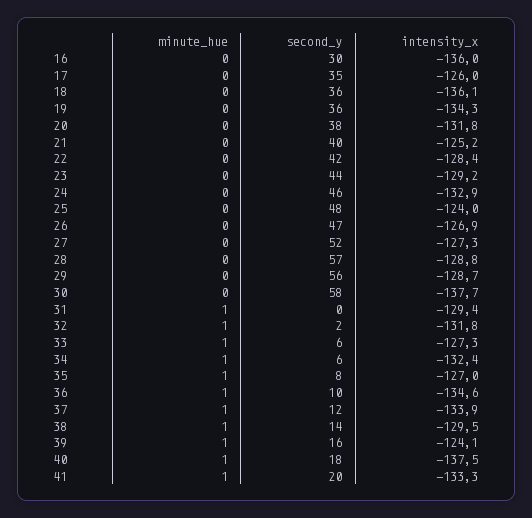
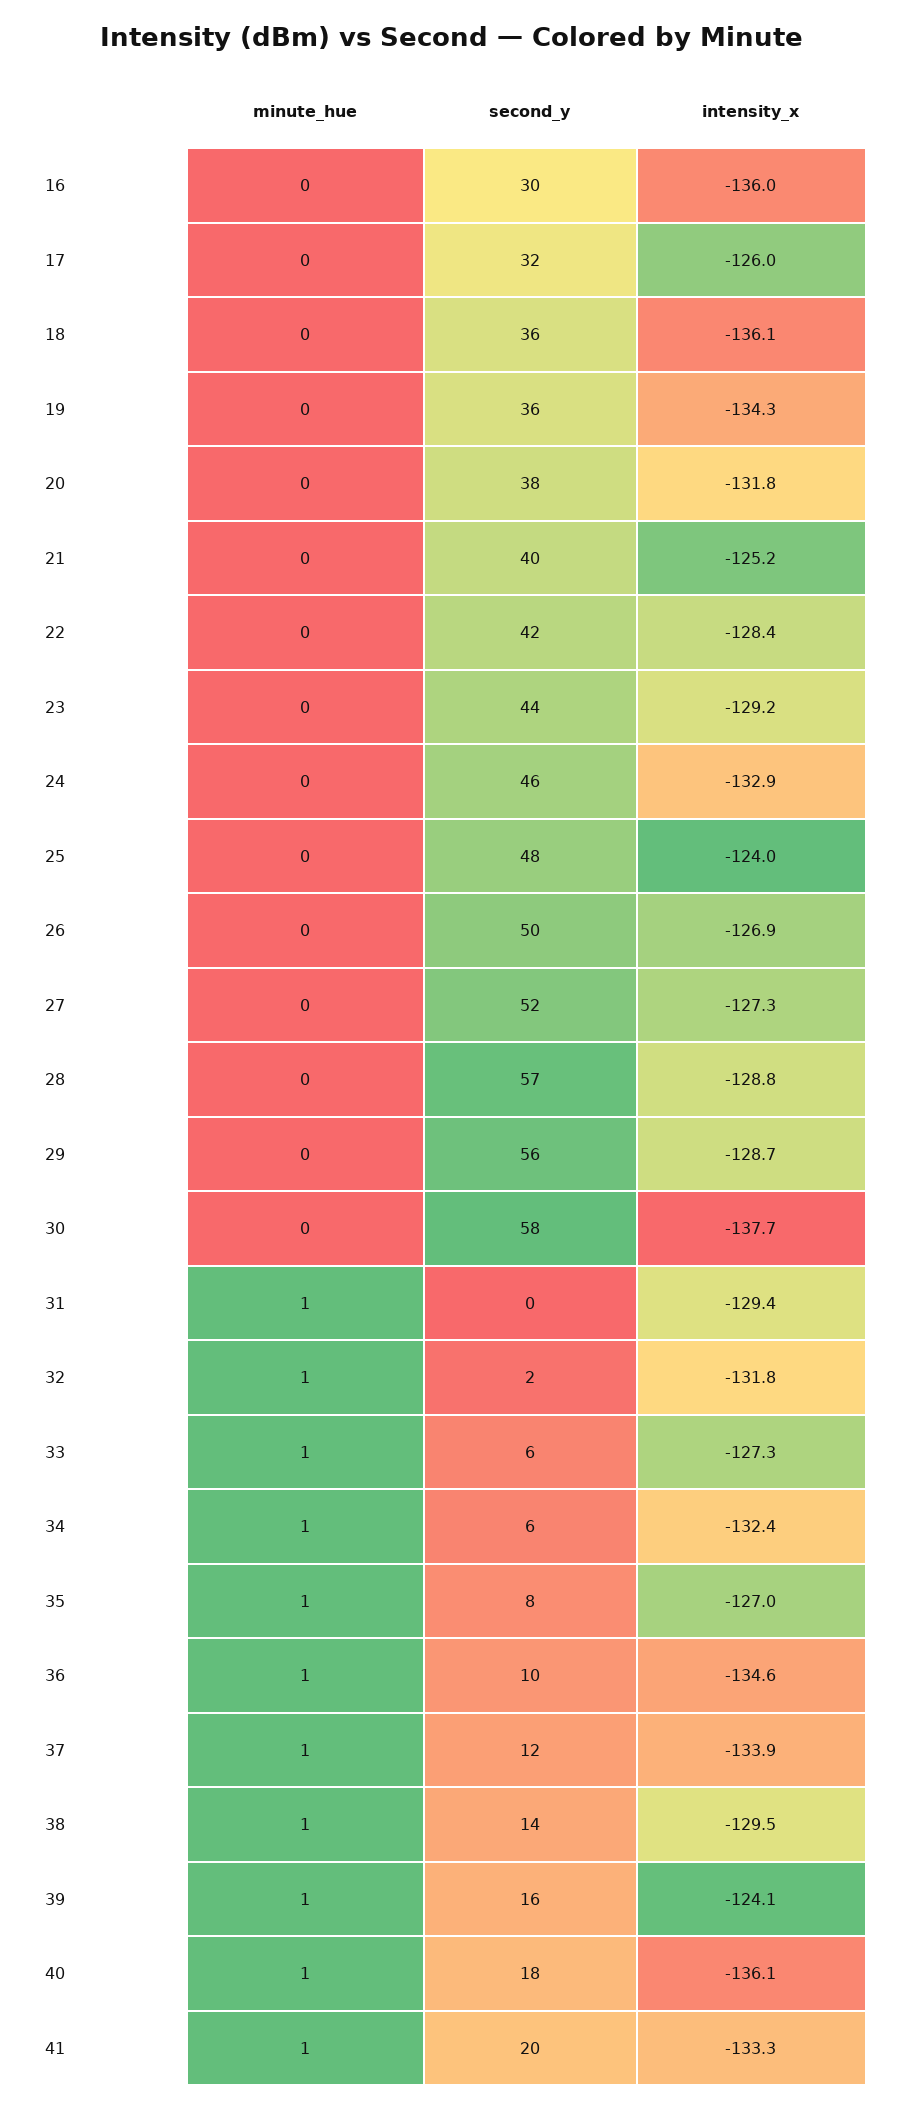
second_y, 17: 35 -> 32
second_y, 26: 47 -> 50
intensity_x, 40: -137.5 -> -136.1

